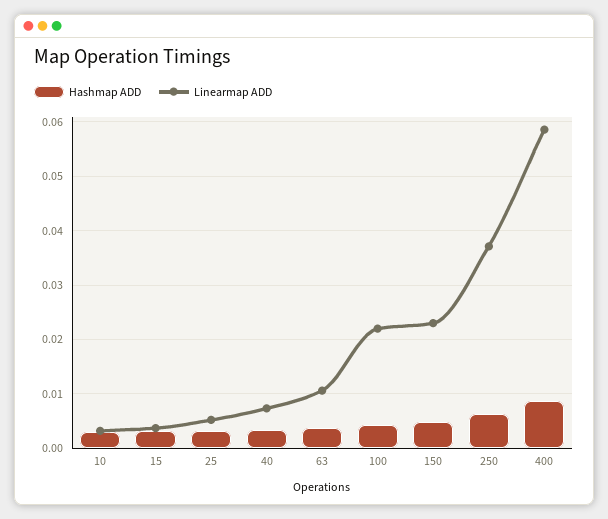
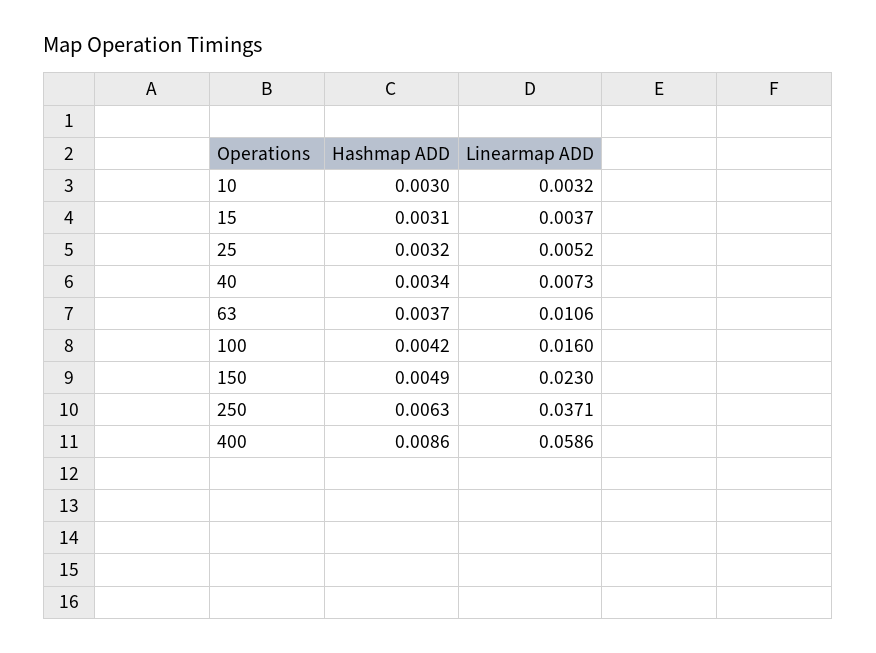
Linearmap ADD, 100: 0.022 -> 0.016

